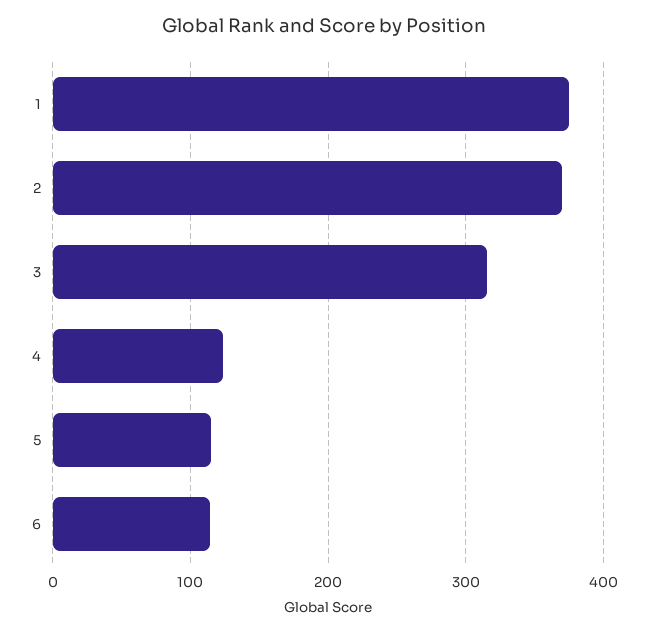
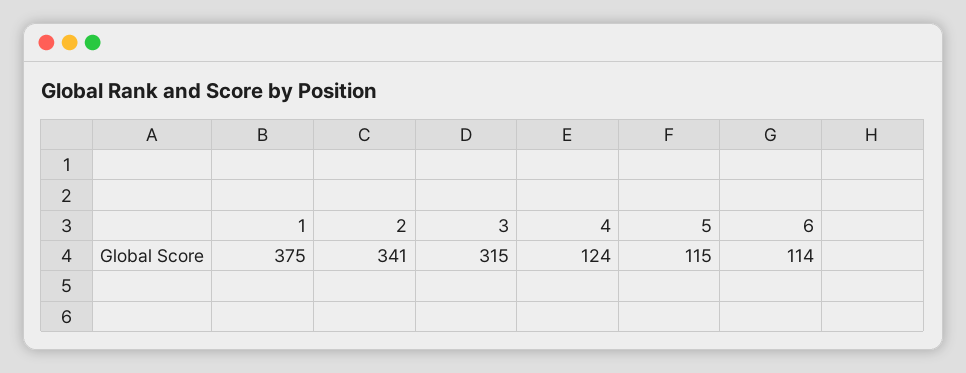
2: 370 -> 341

